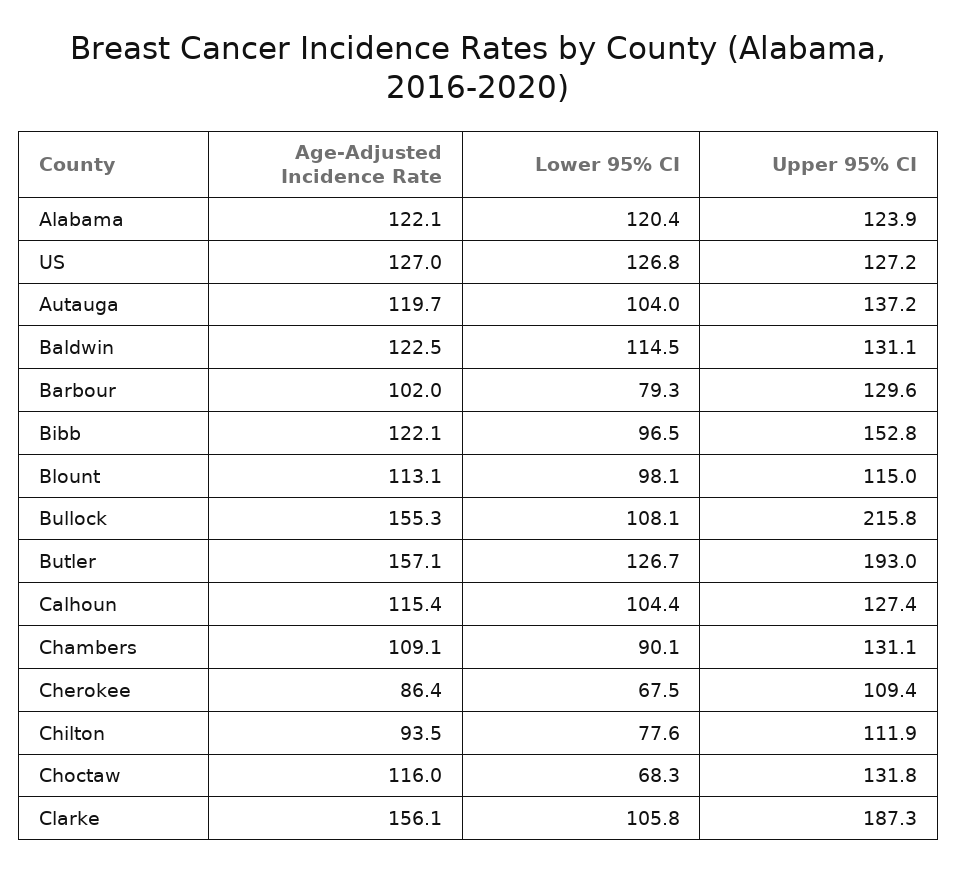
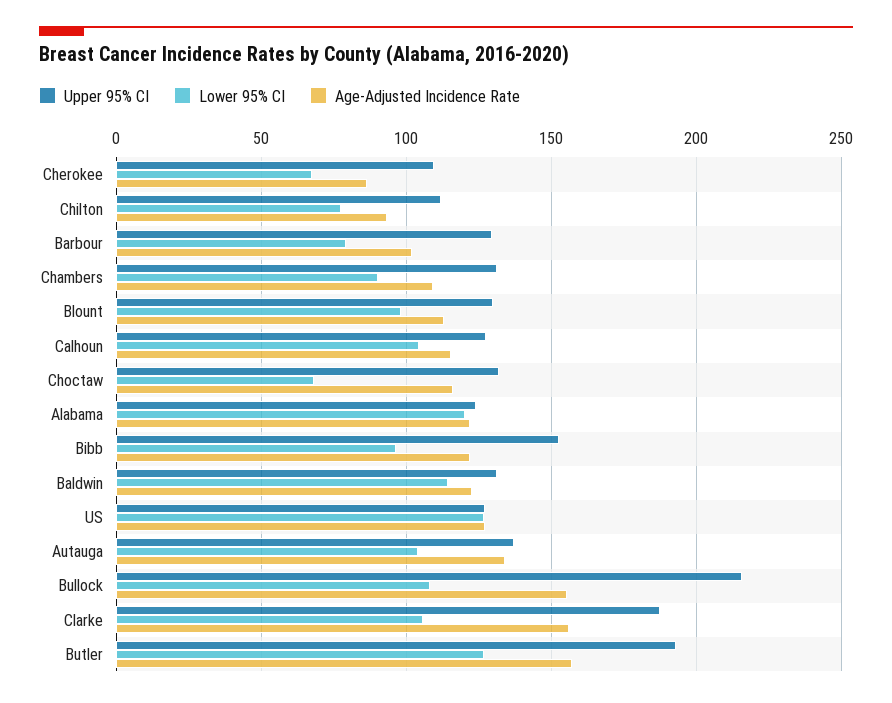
Age-Adjusted Incidence Rate, Autauga: 119.7 -> 135
Upper 95% CI, Blount: 115 -> 130

